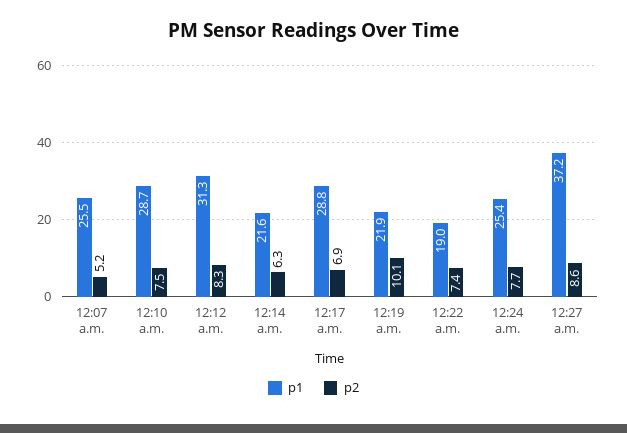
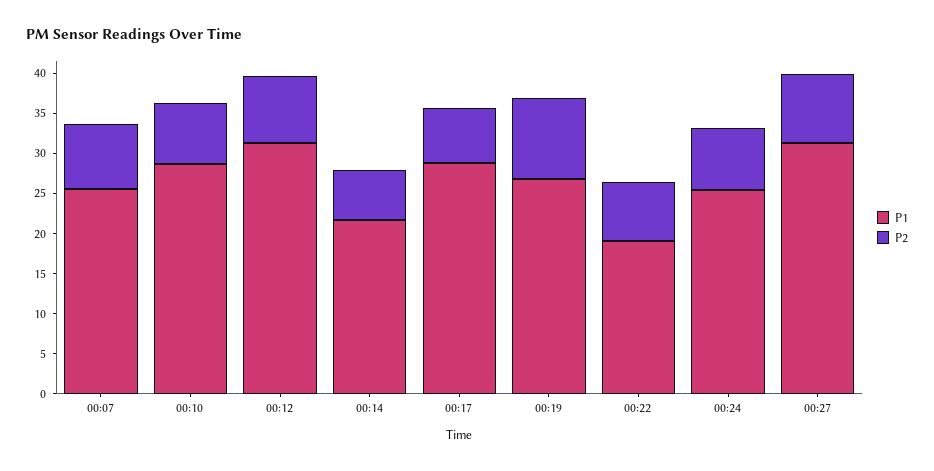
p2, 12:07 a.m.: 5.2 -> 8
p1, 12:19 a.m.: 21.9 -> 27
p1, 12:27 a.m.: 37.2 -> 31

